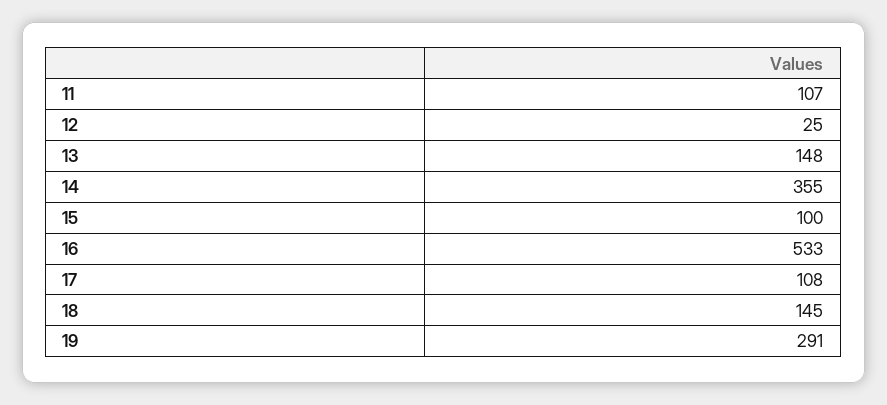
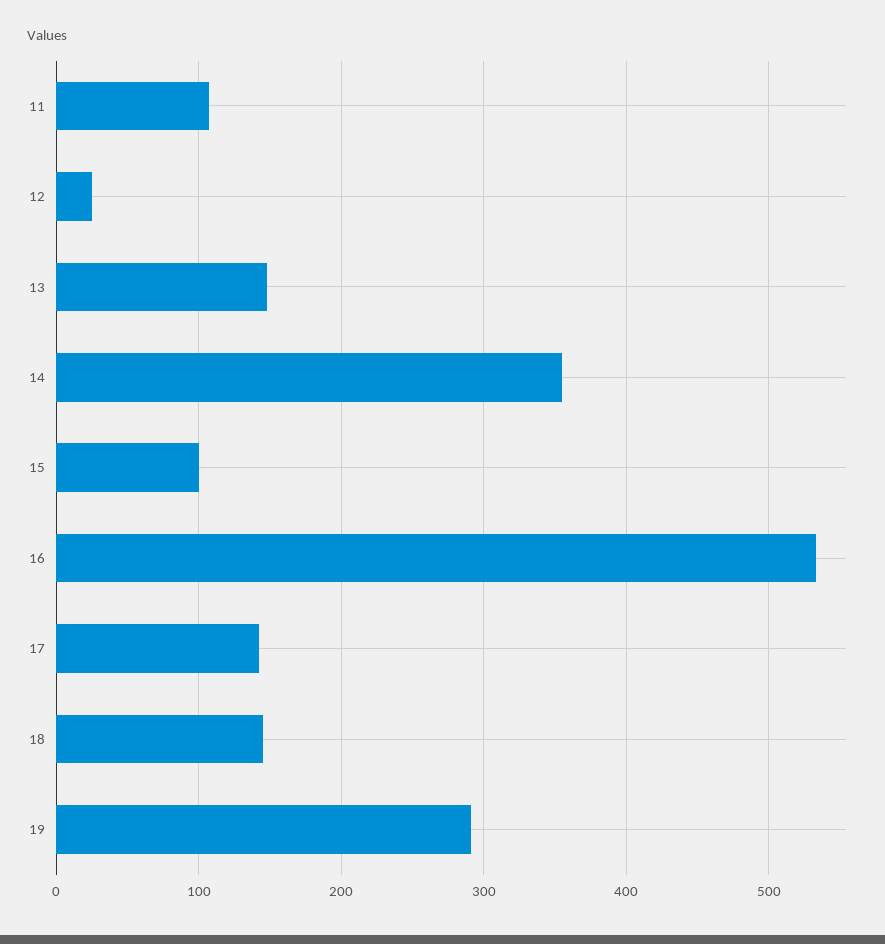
17: 108 -> 140

